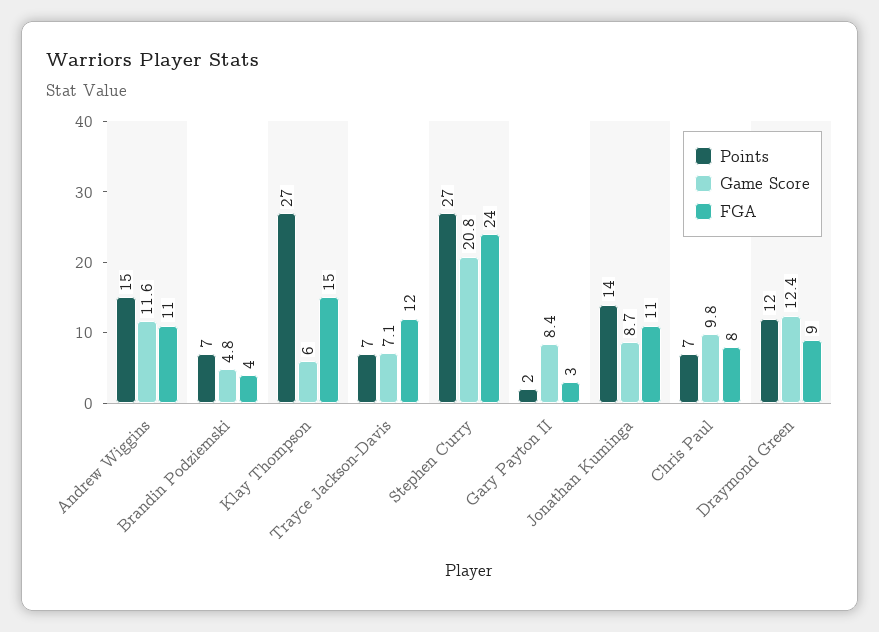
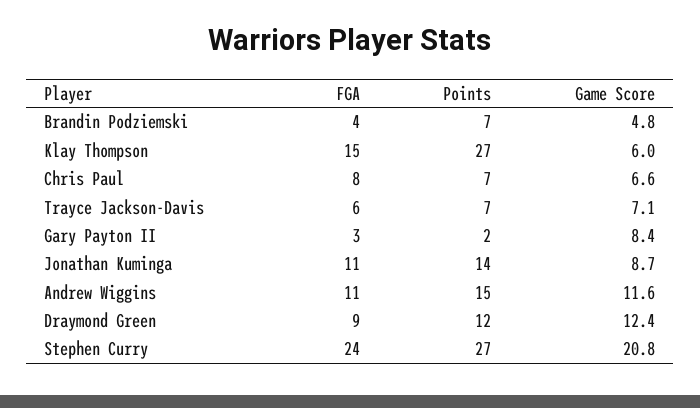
FGA, Trayce Jackson-Davis: 12 -> 6
Game Score, Chris Paul: 9.8 -> 6.6

